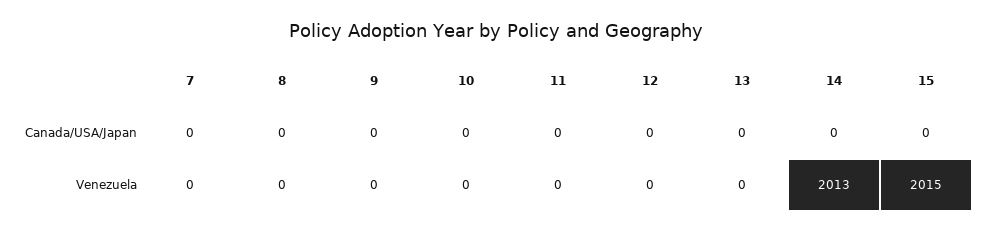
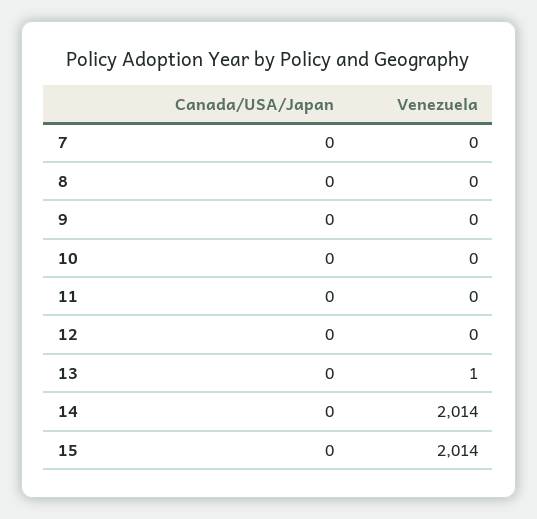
13, Venezuela: 0 -> 1
14, Venezuela: 2013 -> 2014
15, Venezuela: 2015 -> 2014

